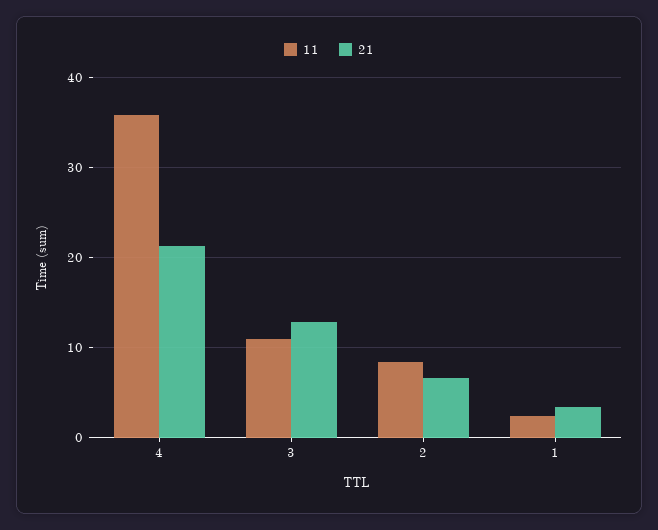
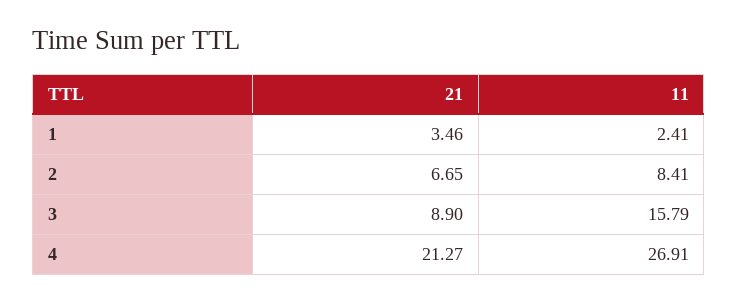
11, 4: 36 -> 26.91
11, 3: 11 -> 15.79
21, 3: 13 -> 8.9

